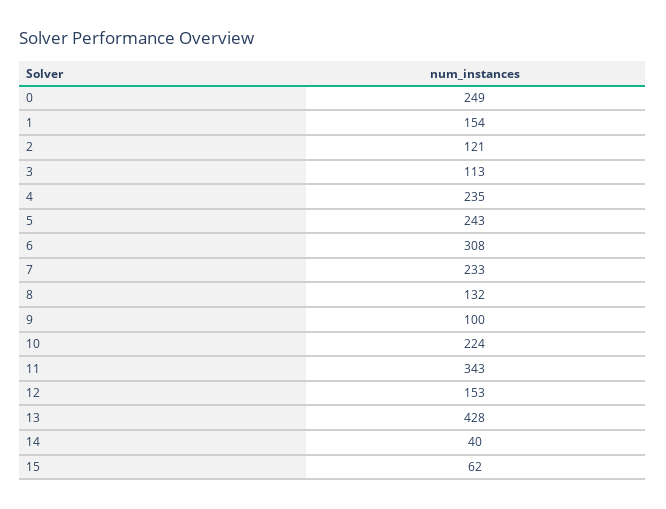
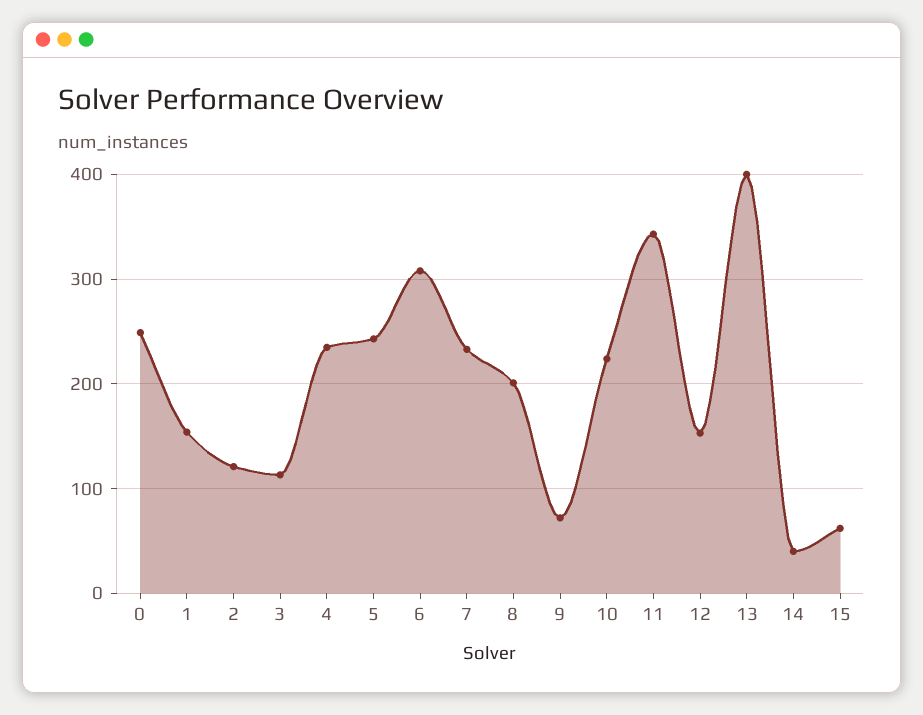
8: 132 -> 200
9: 100 -> 70
13: 428 -> 400

